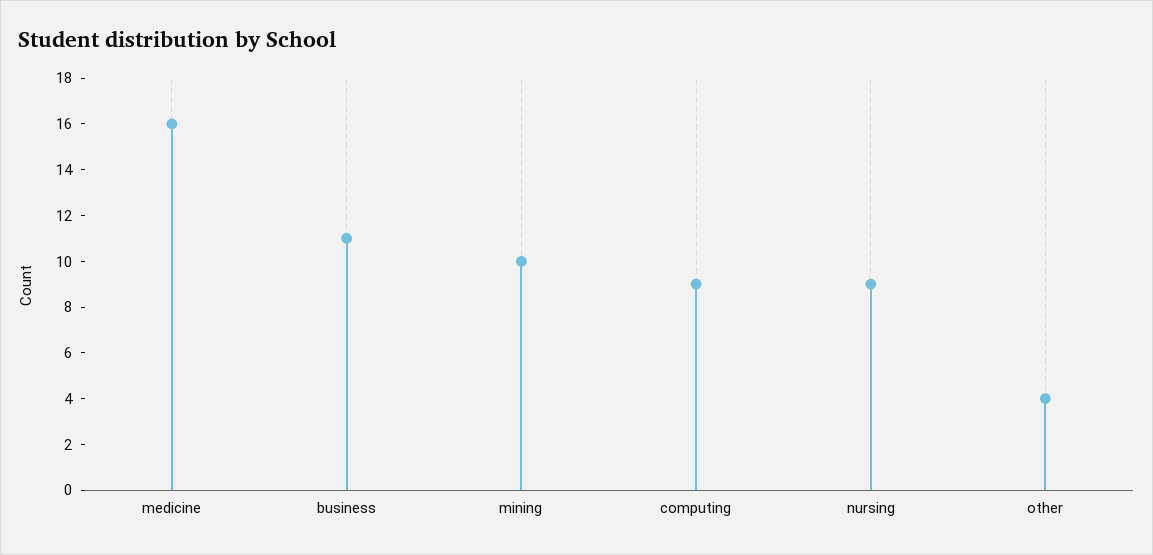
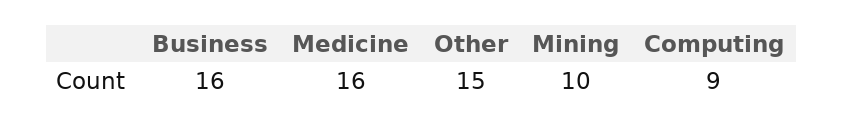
business: 11 -> 16
nursing: 9 -> none
other: 4 -> 15

